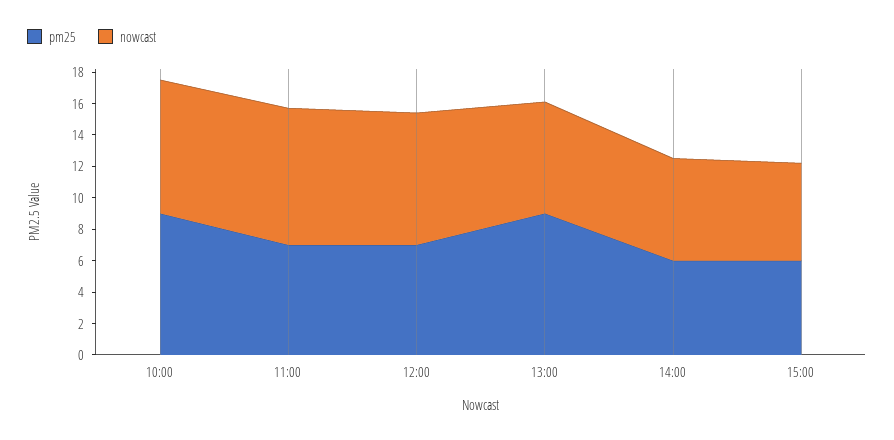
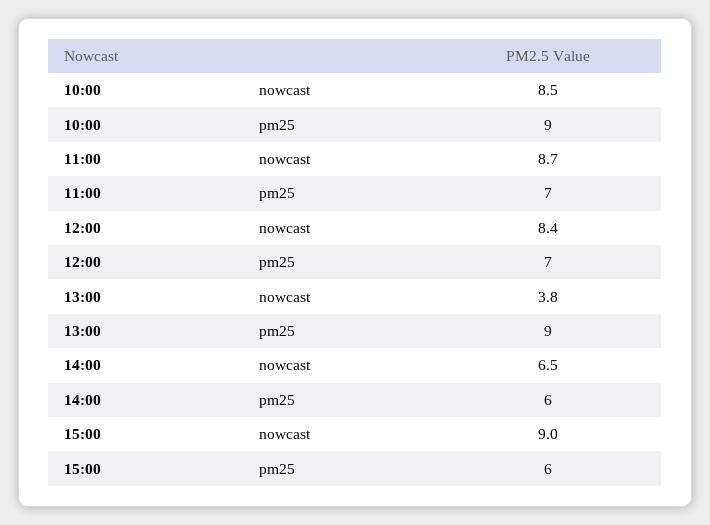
nowcast, 13:00: 7 -> 3.8
nowcast, 15:00: 6 -> 9

